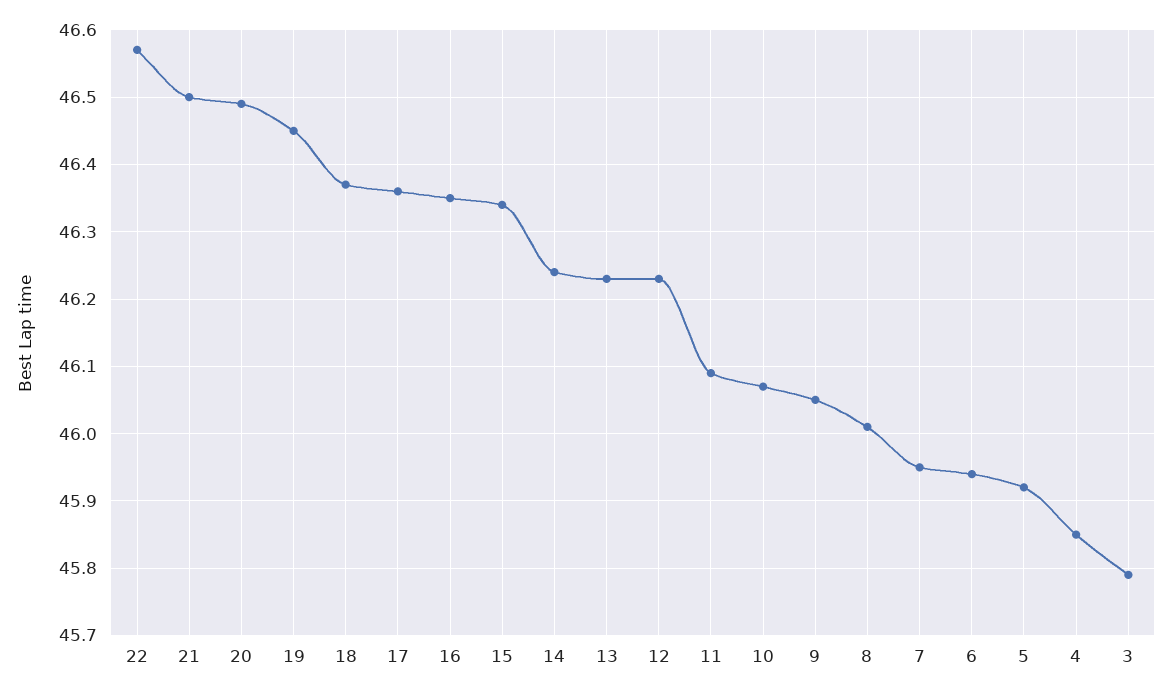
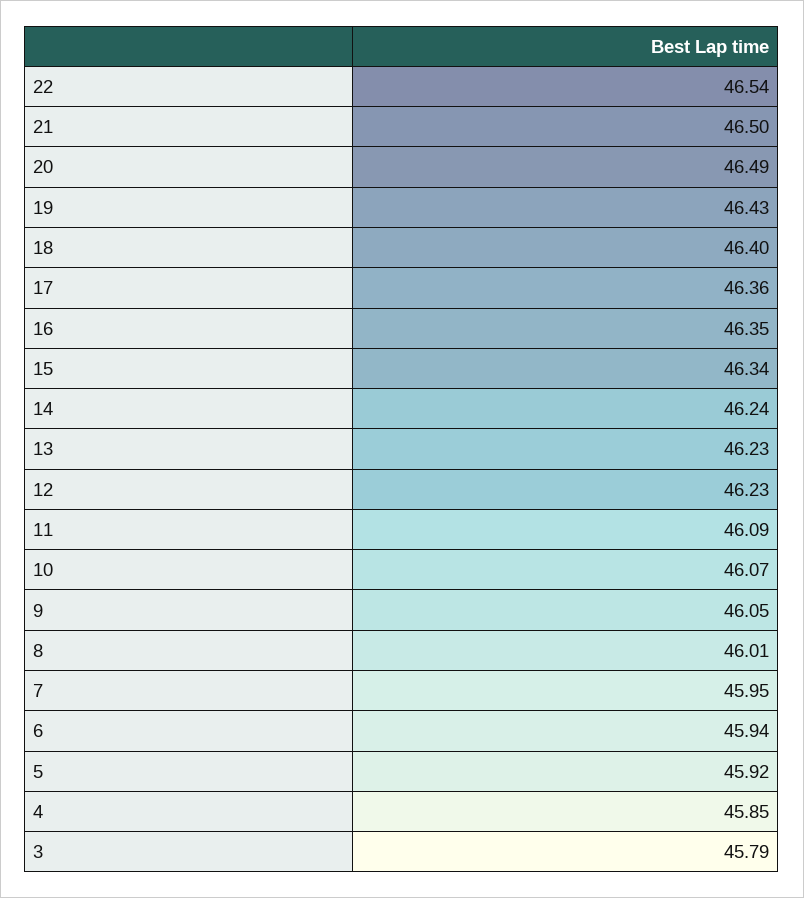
22: 46.57 -> 46.54
19: 46.45 -> 46.43
18: 46.37 -> 46.4

